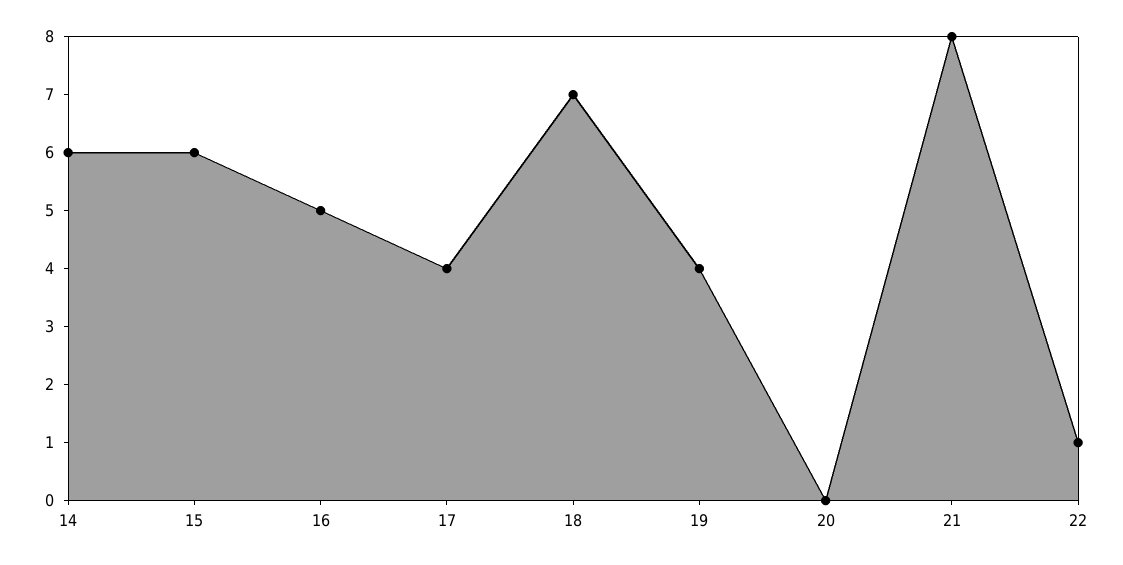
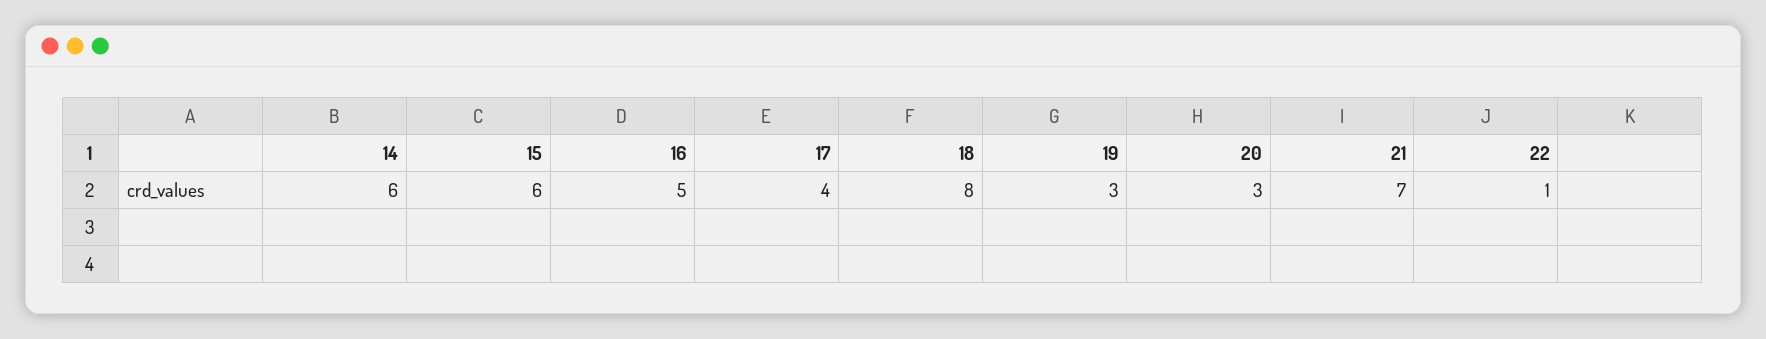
18: 7 -> 8
19: 4 -> 3
20: 0 -> 3
21: 8 -> 7

